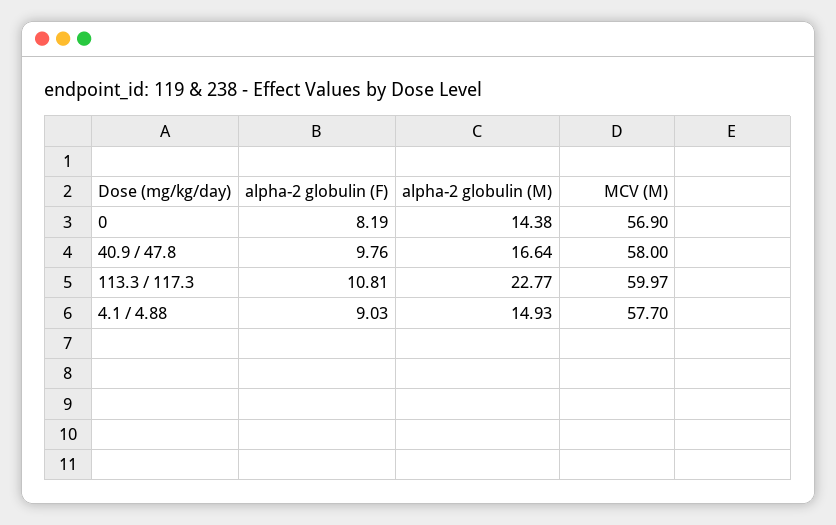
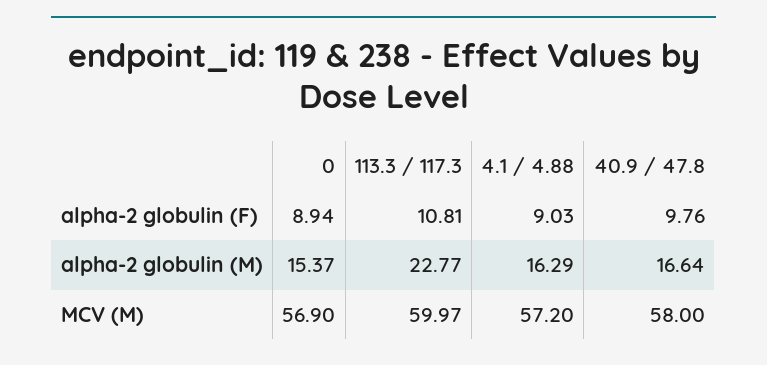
alpha-2 globulin (F), 0: 8.19 -> 8.94
alpha-2 globulin (M), 0: 14.38 -> 15.37
alpha-2 globulin (M), 4.1 / 4.88: 14.93 -> 16.29
MCV (M), 4.1 / 4.88: 57.7 -> 57.2

